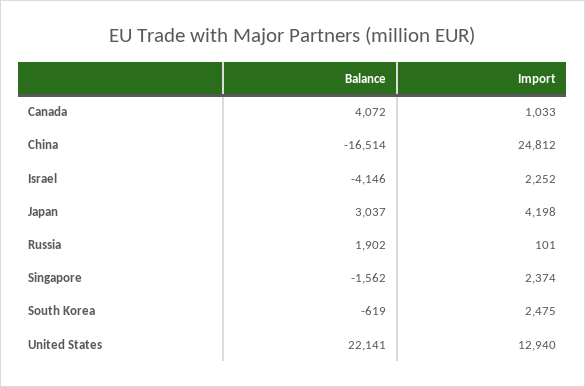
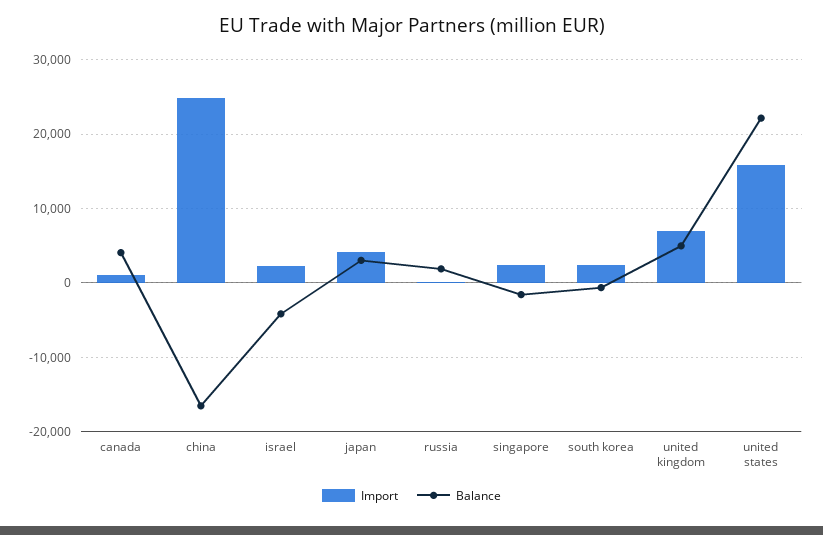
Import, United States: 12940 -> 16000
Import, united kingdom: none -> 7000
Balance, united kingdom: none -> 5000

